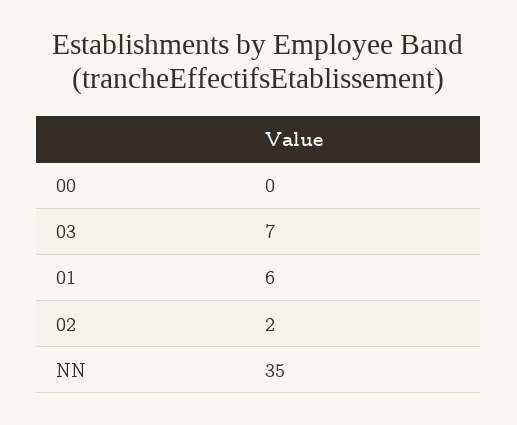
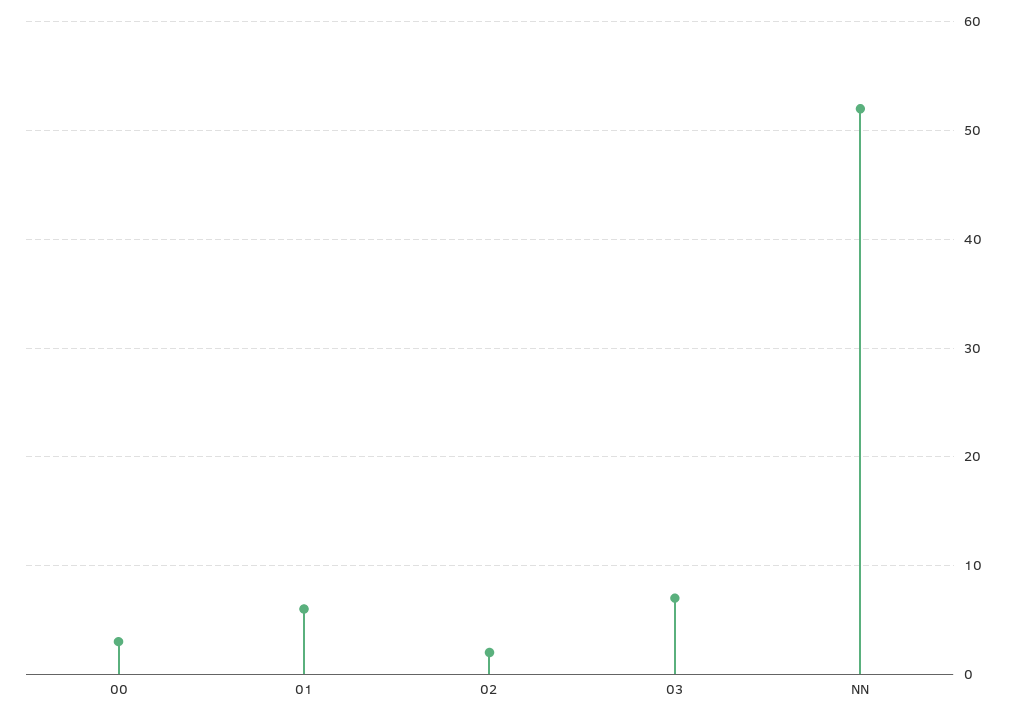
00: 0 -> 3
NN: 35 -> 52

